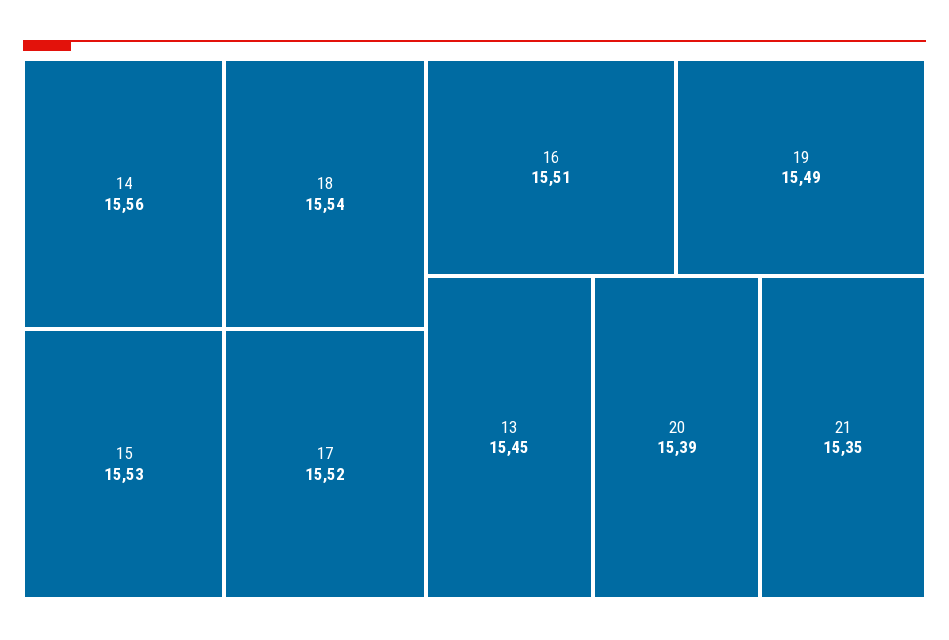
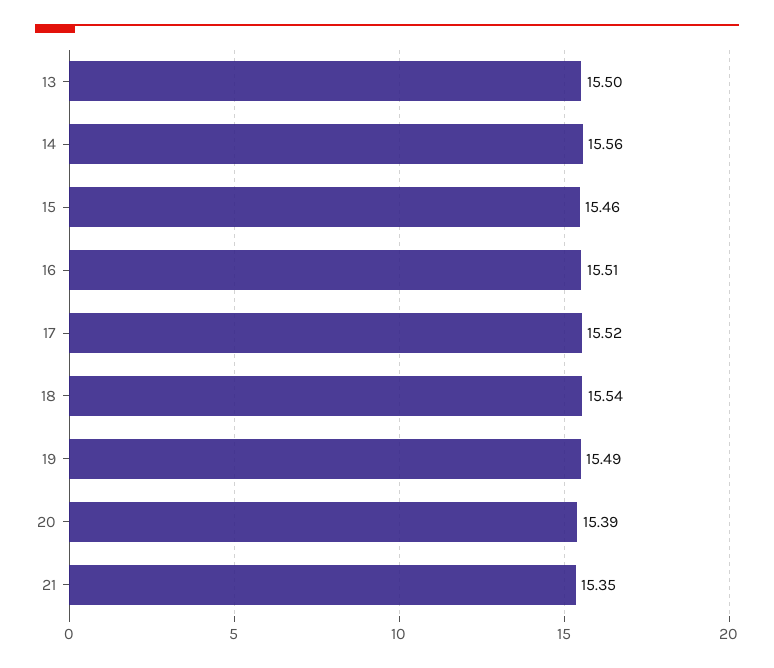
15: 15.53 -> 15.46
13: 15.45 -> 15.5

